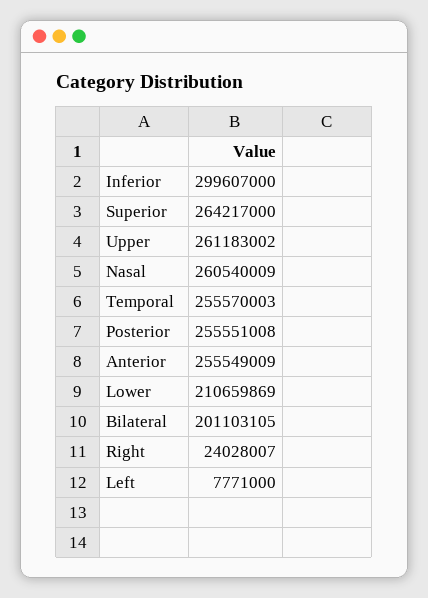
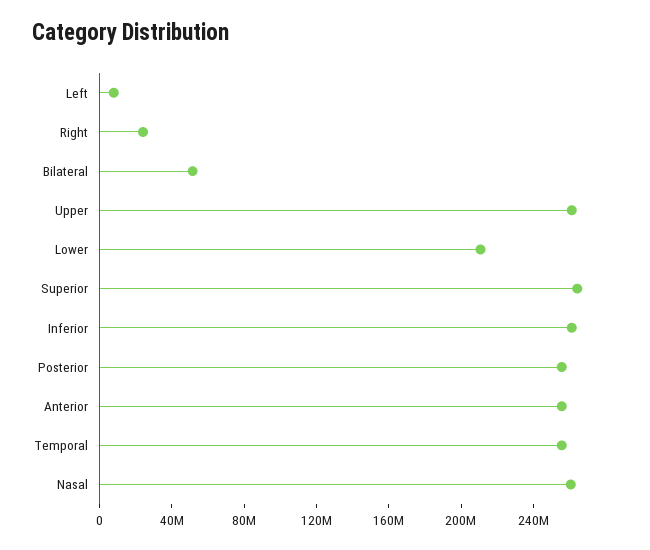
Inferior: 299607000 -> 260000000
Bilateral: 201103105 -> 50000000

